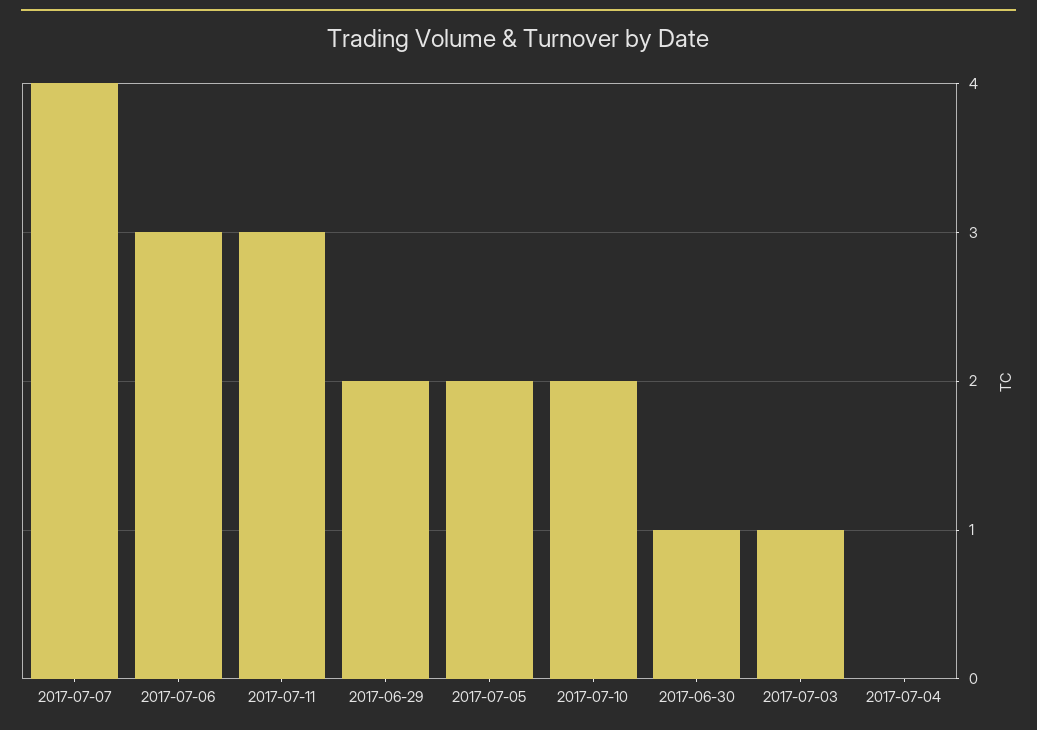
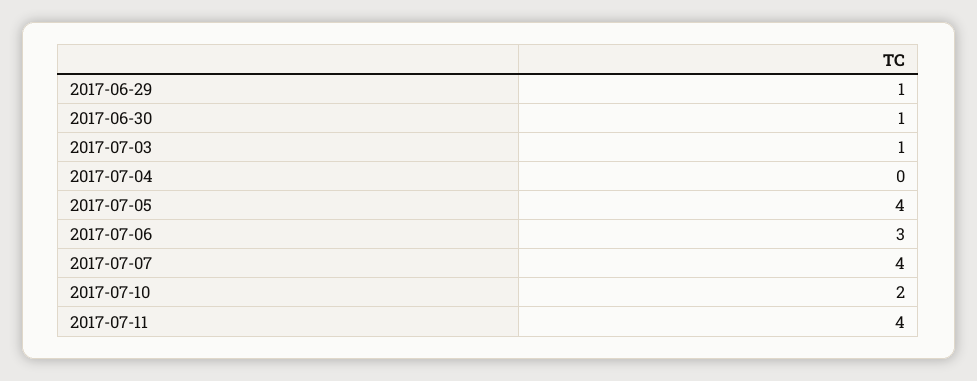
2017-07-11: 3 -> 4
2017-06-29: 2 -> 1
2017-07-05: 2 -> 4

